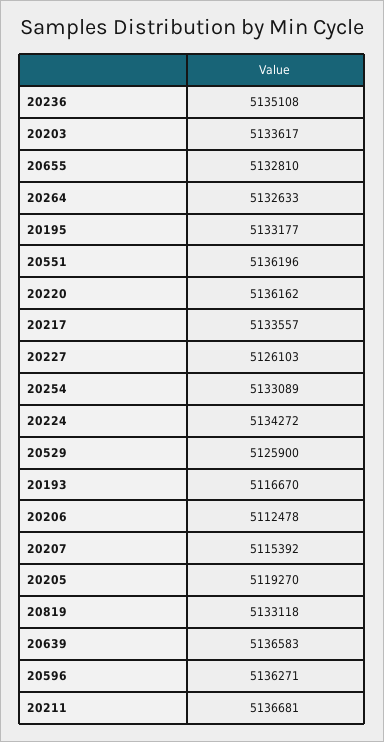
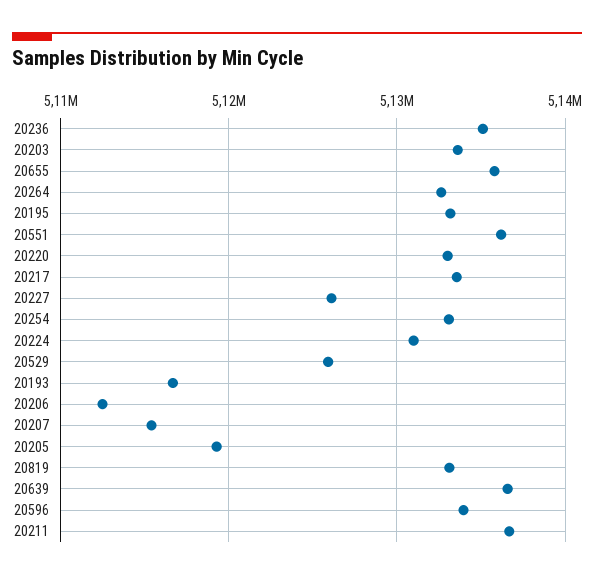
20655: 5132810 -> 5136000
20220: 5136162 -> 5133000
20224: 5134272 -> 5131000
20596: 5136271 -> 5134000

